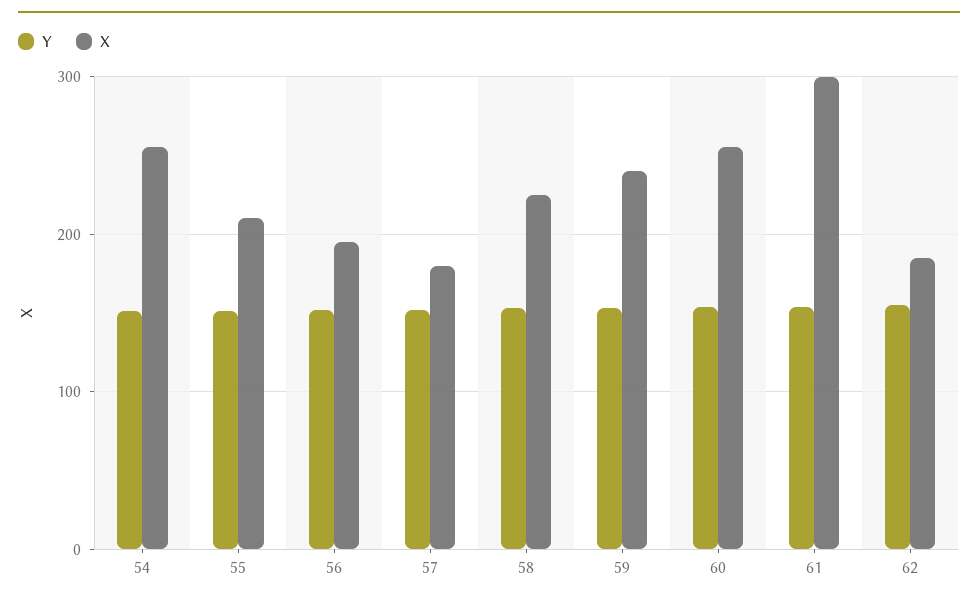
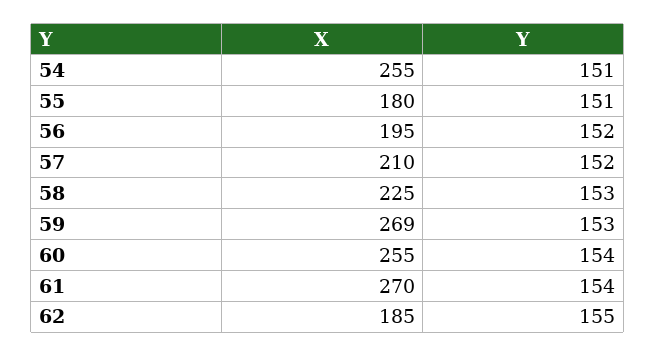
X, 55: 210 -> 180
X, 57: 180 -> 210
X, 59: 240 -> 269
X, 61: 300 -> 270

